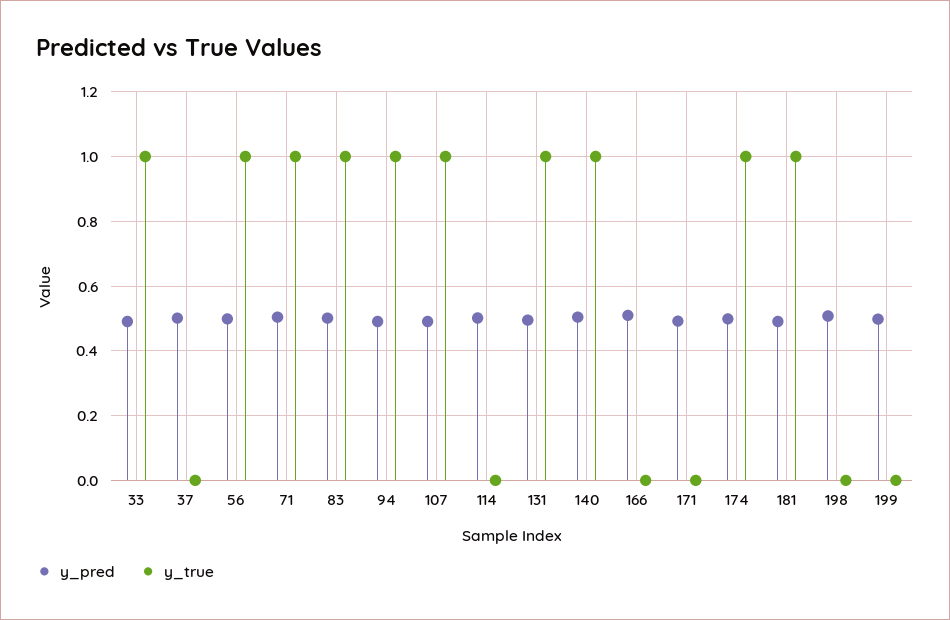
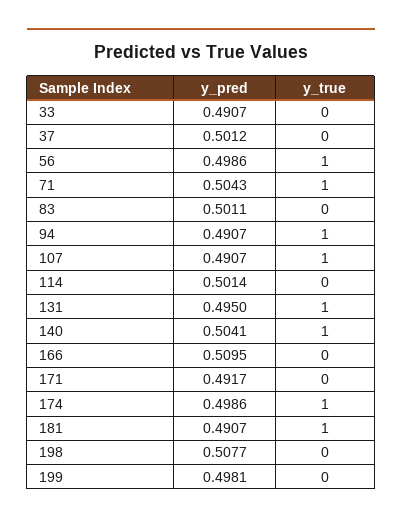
y_true, 33: 1 -> 0
y_true, 83: 1 -> 0

